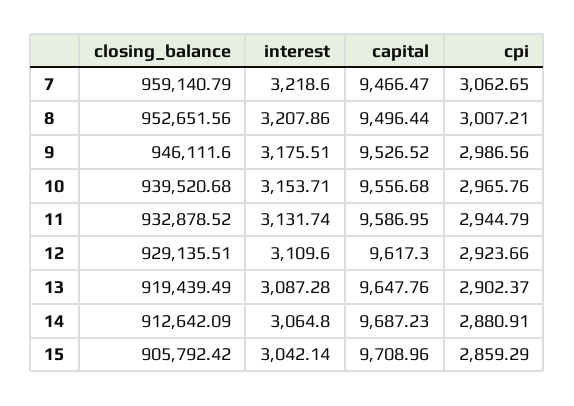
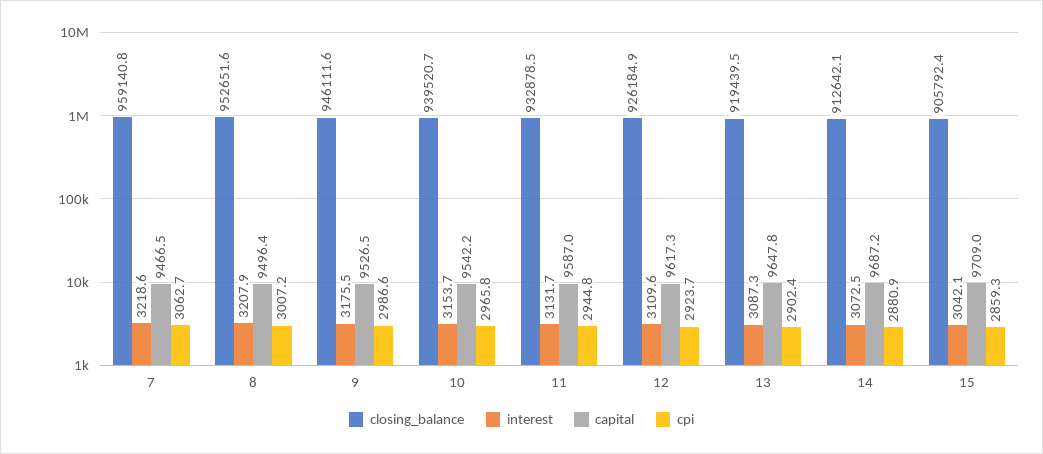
capital, 10: 9556.68 -> 9542.2
closing_balance, 12: 929135.51 -> 926184.9
interest, 14: 3064.8 -> 3072.5

